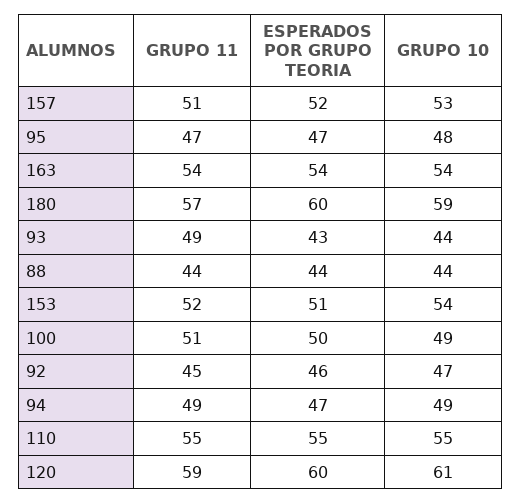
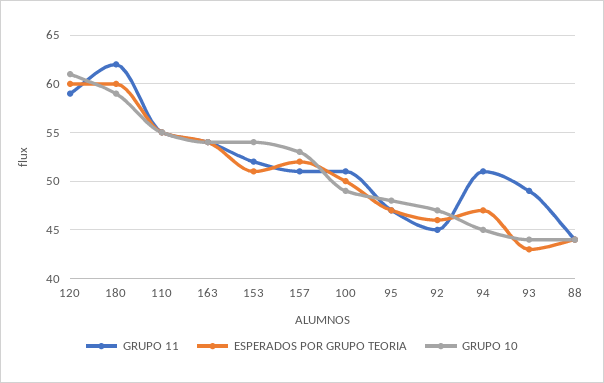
GRUPO 11, 180: 57 -> 62
GRUPO 11, 94: 49 -> 51
GRUPO 10, 94: 49 -> 45

